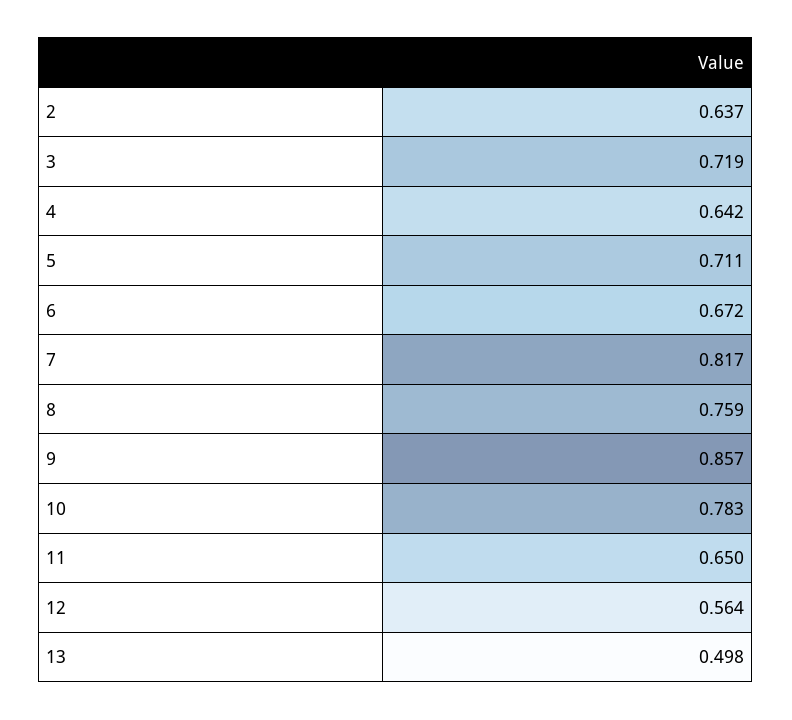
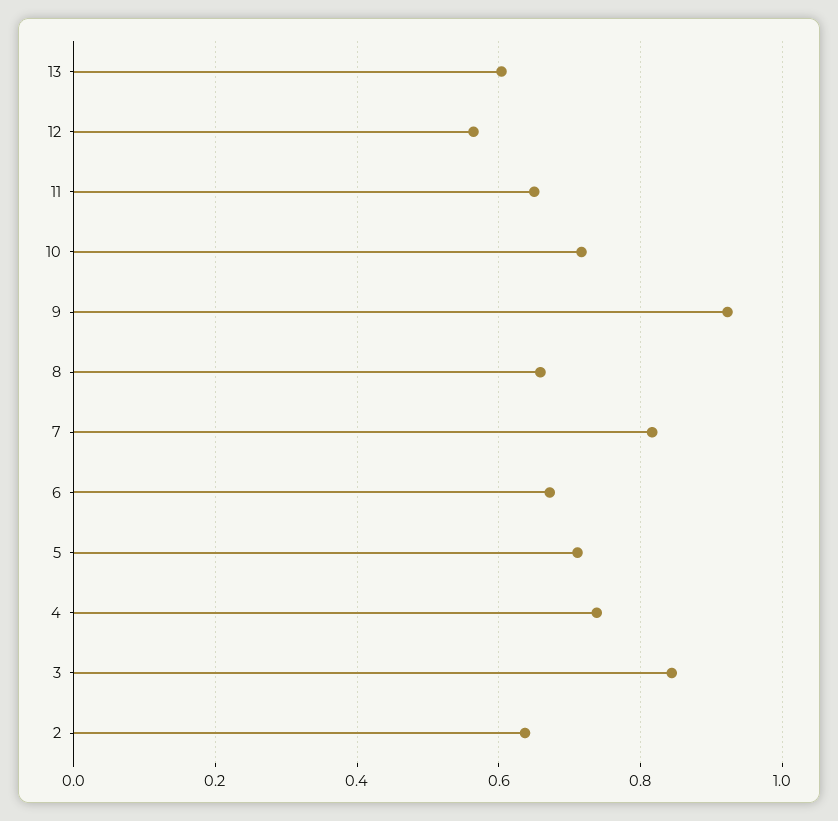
3: 0.719 -> 0.84
4: 0.642 -> 0.74
8: 0.759 -> 0.66
9: 0.857 -> 0.92
10: 0.783 -> 0.72
13: 0.498 -> 0.6

